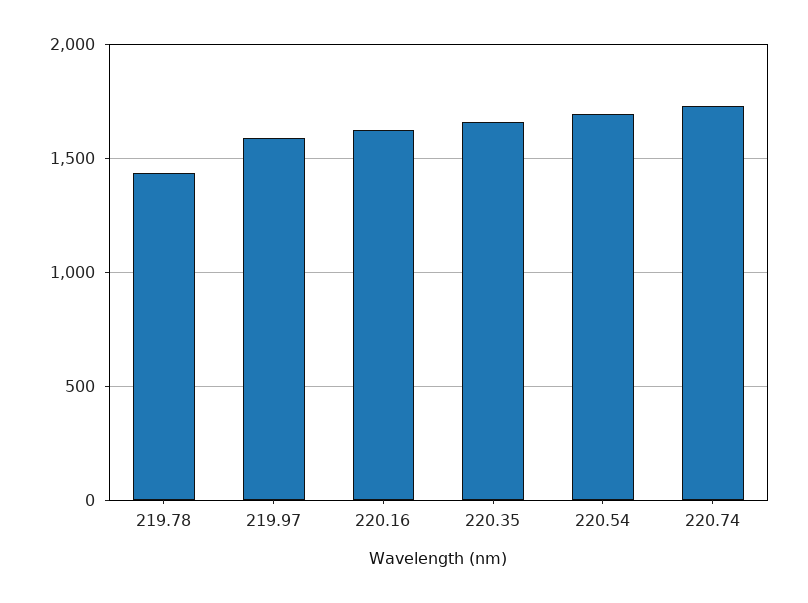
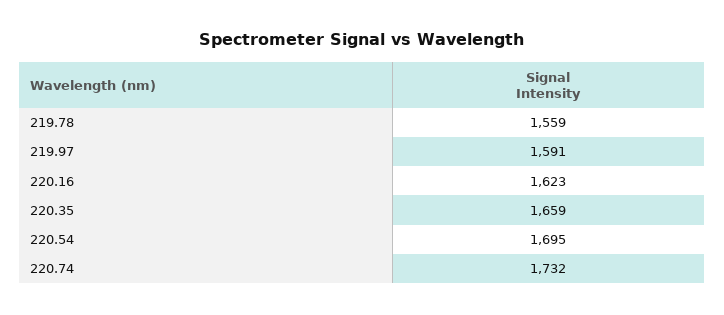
219.78: 1450 -> 1559

